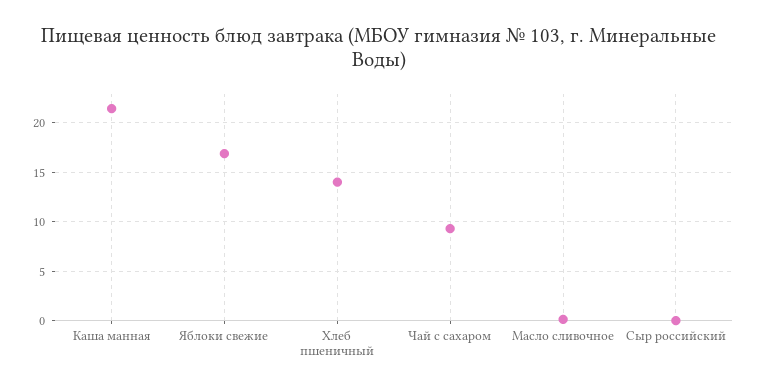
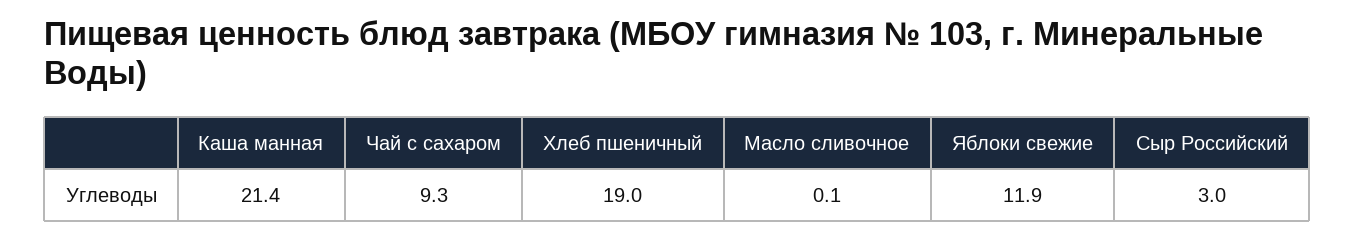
Яблоки свежие: 17 -> 11.9
Хлеб пшеничный: 14 -> 19
Сыр российский: 0 -> 3

